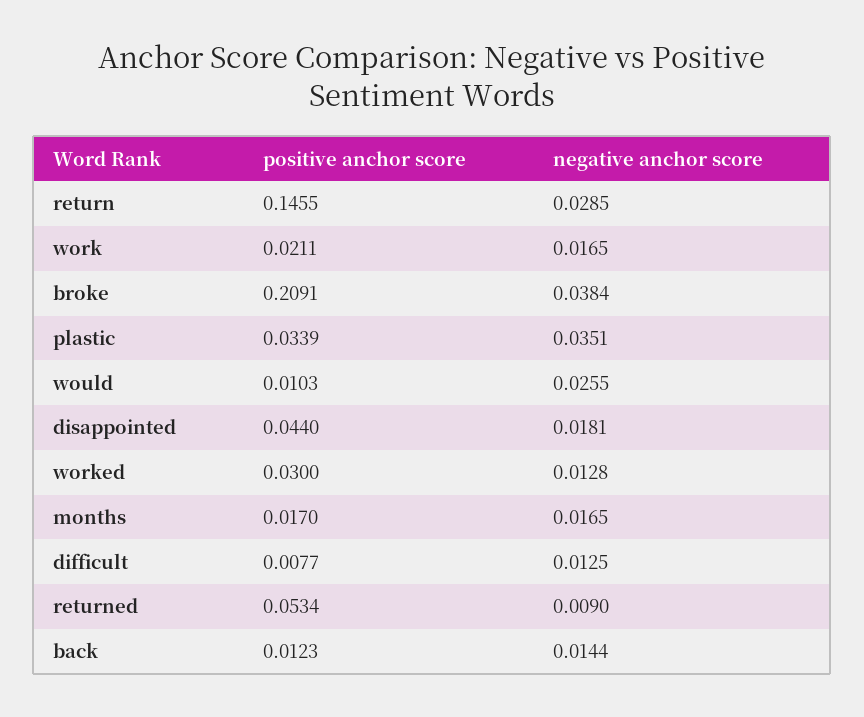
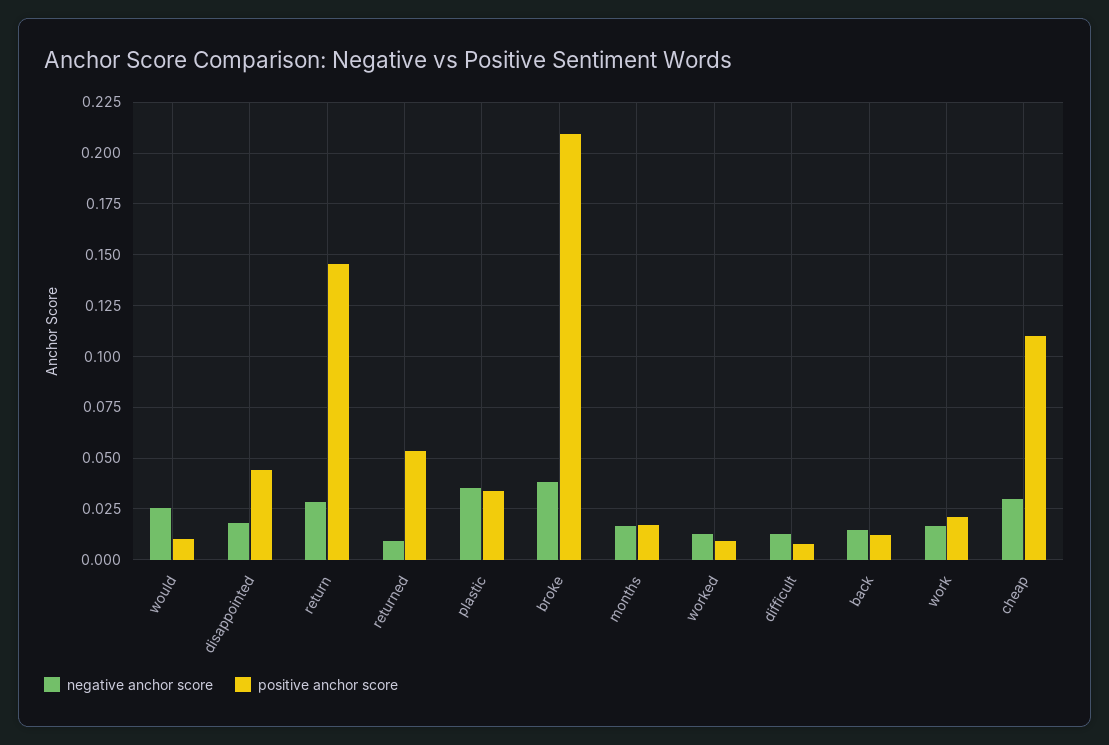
positive anchor score, worked: 0.03 -> 0.01
negative anchor score, cheap: none -> 0.03
positive anchor score, cheap: none -> 0.11

